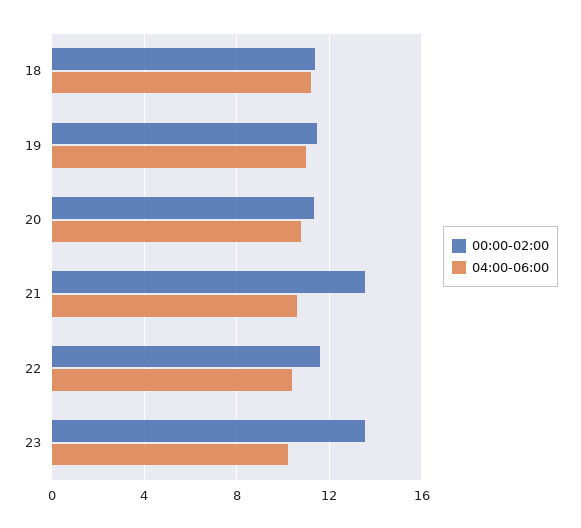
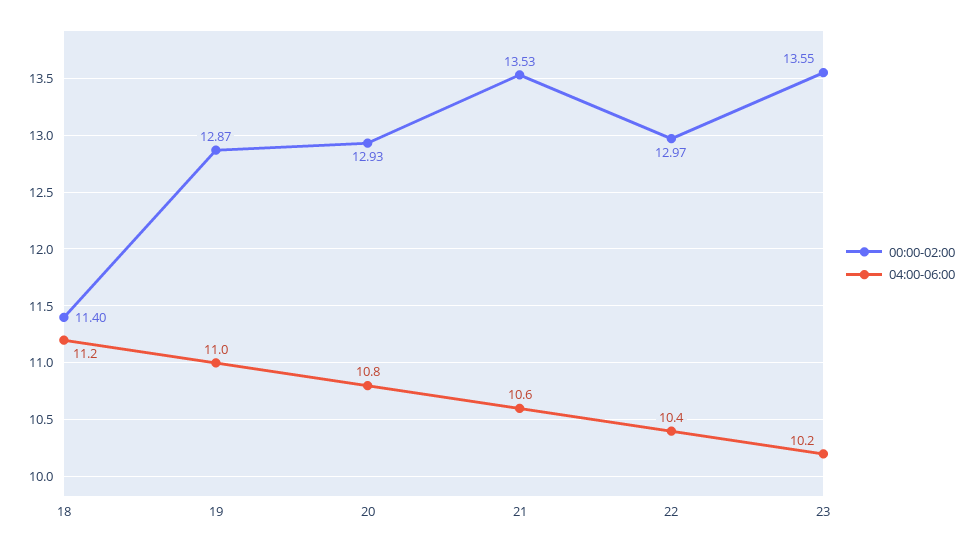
00:00-02:00, 19: 11.5 -> 12.87
00:00-02:00, 20: 11.5 -> 12.93
00:00-02:00, 22: 11.5 -> 12.97

